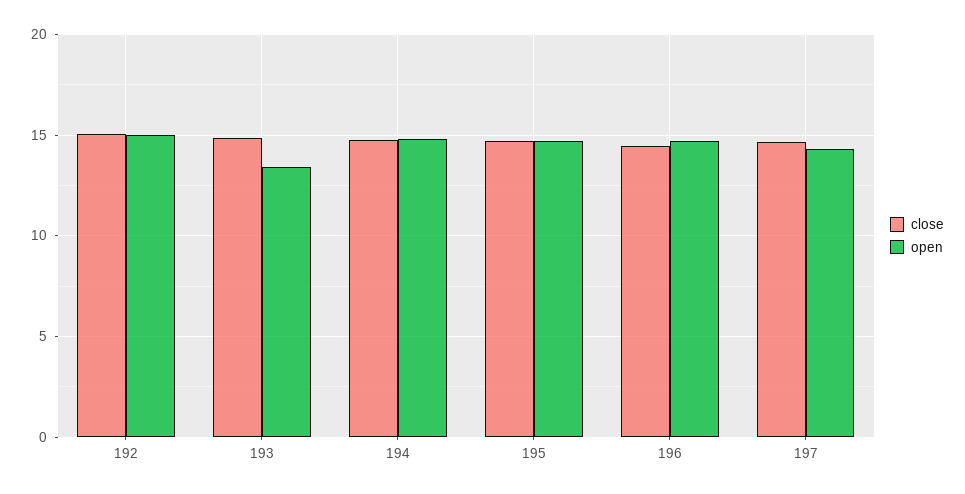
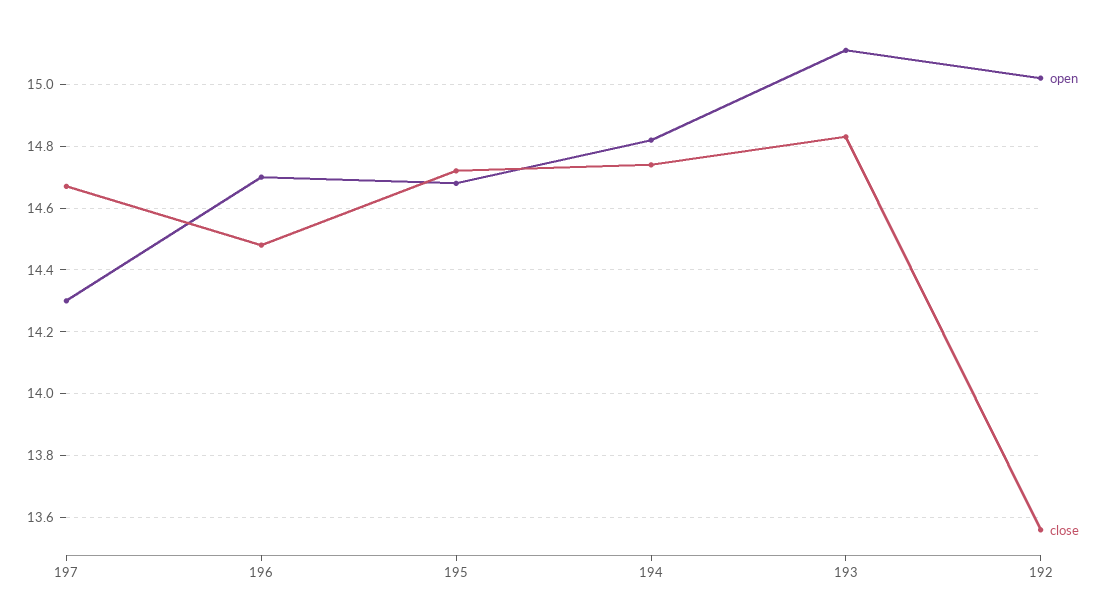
close, 192: 15 -> 13.55
open, 193: 13.5 -> 15.1

